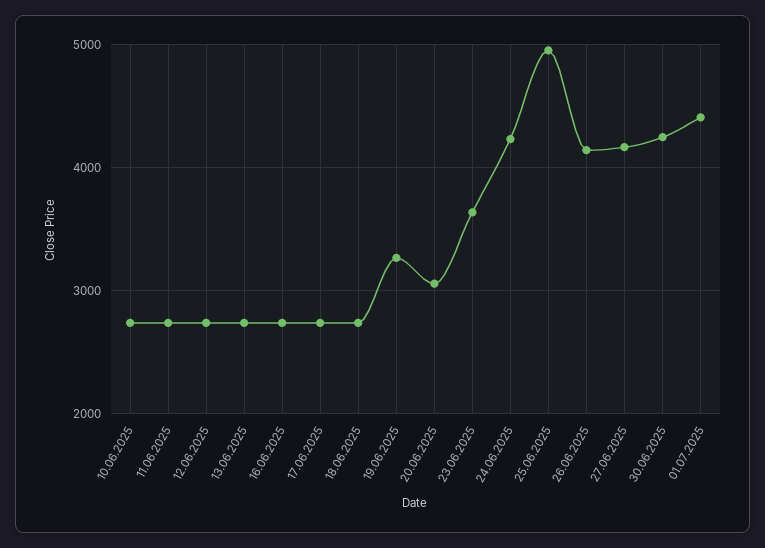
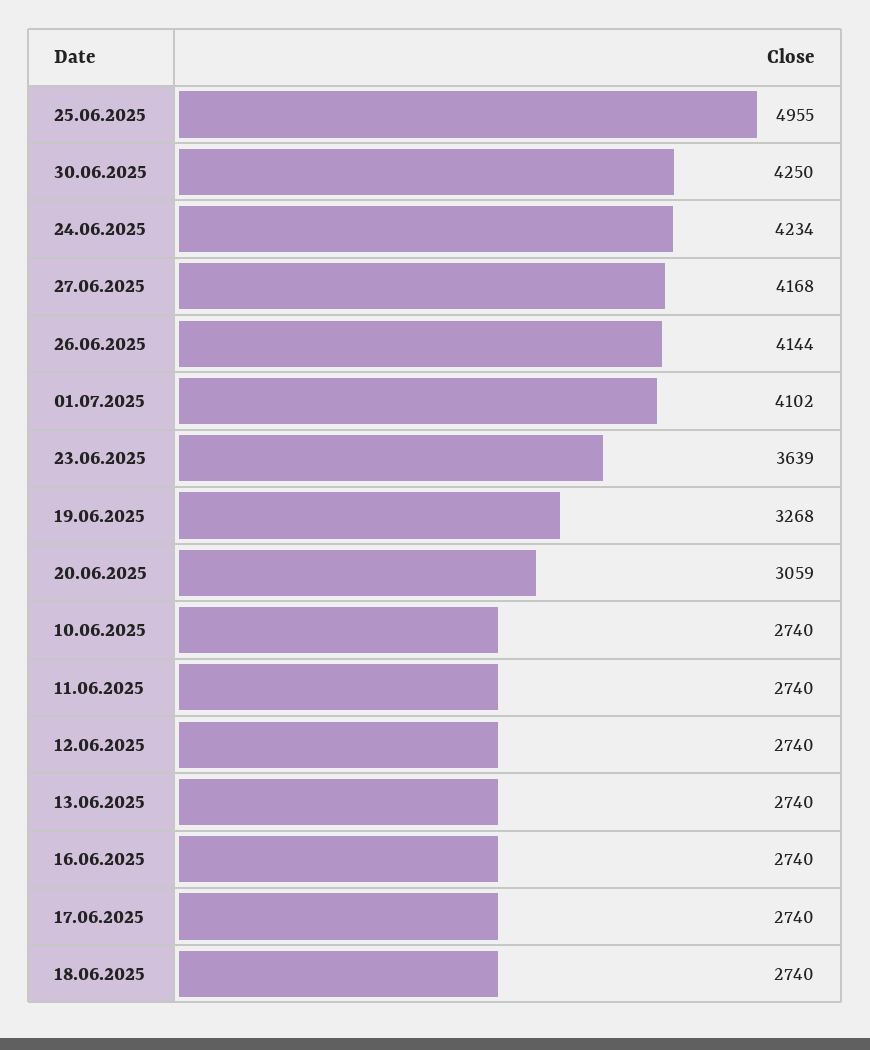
01.07.2025: 4400 -> 4102

